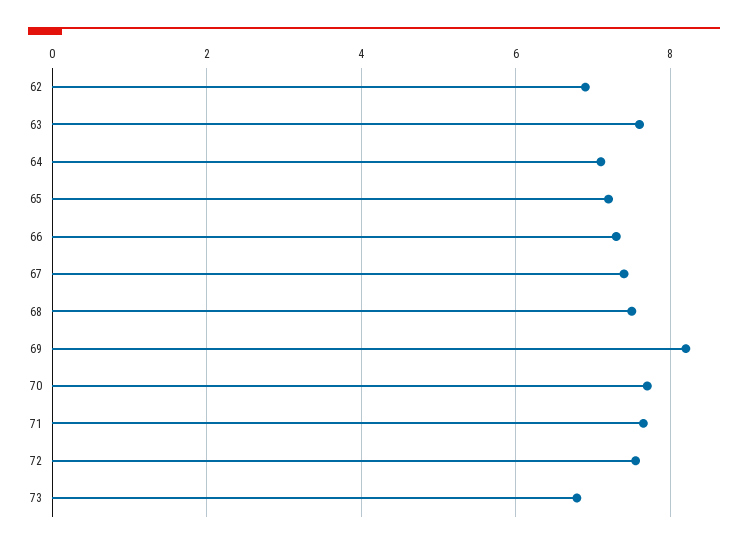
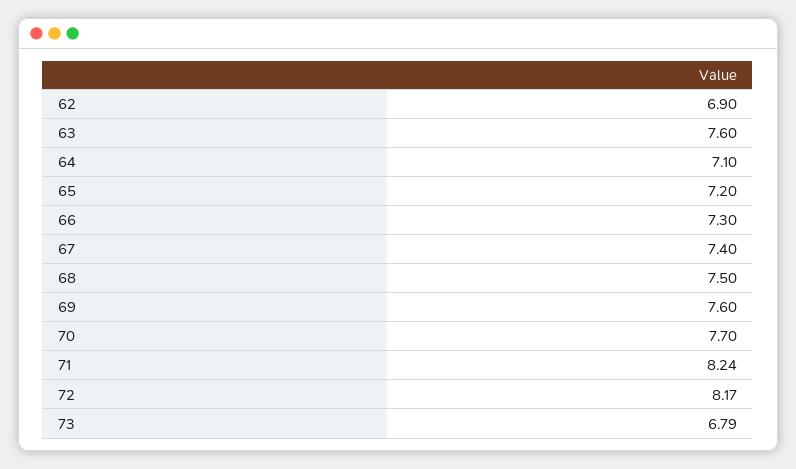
69: 8.2 -> 7.6
71: 7.6 -> 8.24
72: 7.6 -> 8.17

